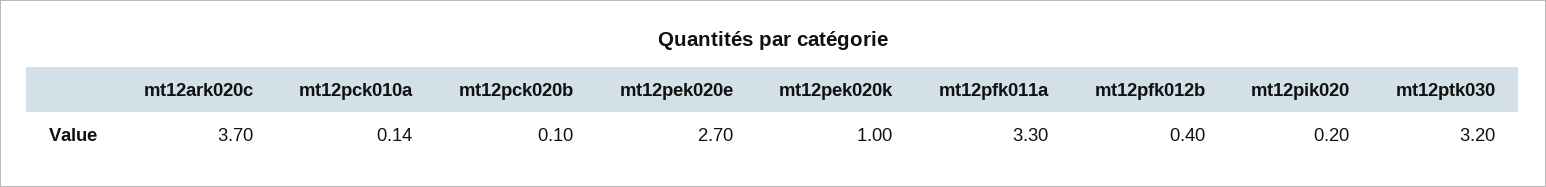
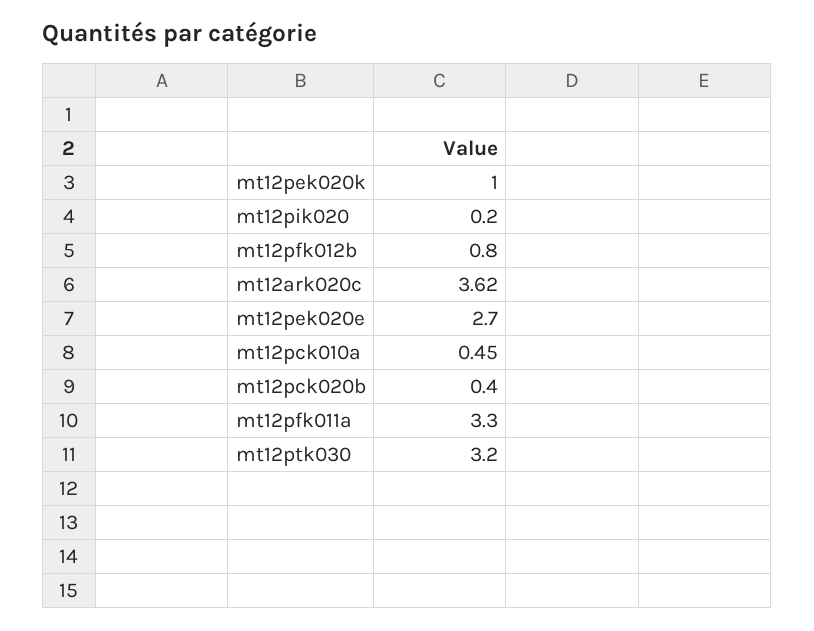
mt12ark020c: 3.7 -> 3.62
mt12pck010a: 0.14 -> 0.45
mt12pck020b: 0.1 -> 0.4
mt12pfk012b: 0.4 -> 0.8

